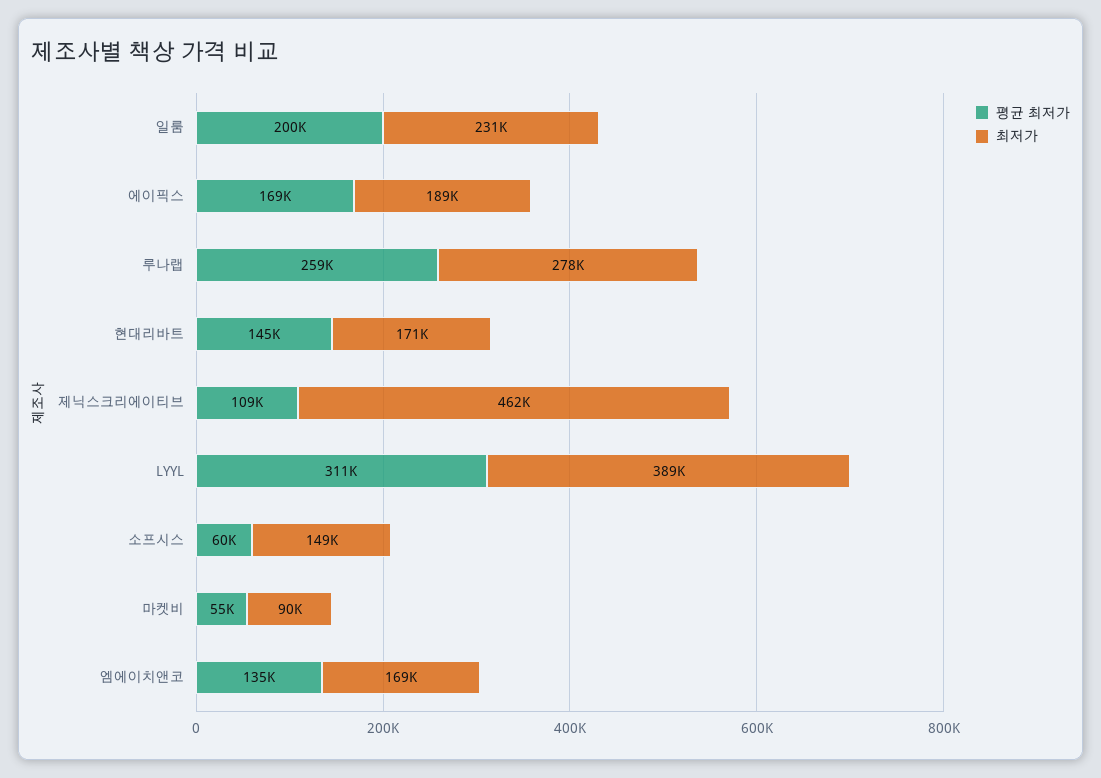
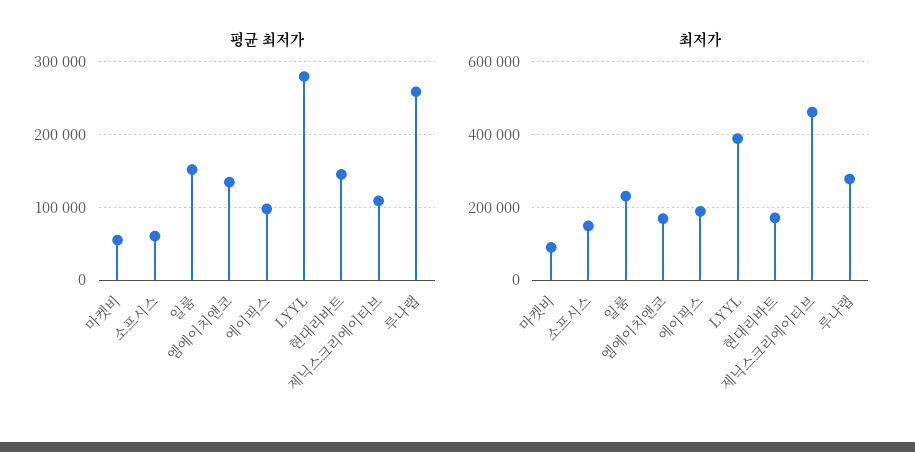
평균 최저가, 일룸: 200000 -> 150000
평균 최저가, 에이픽스: 169000 -> 100000
평균 최저가, LYYL: 311000 -> 280000

